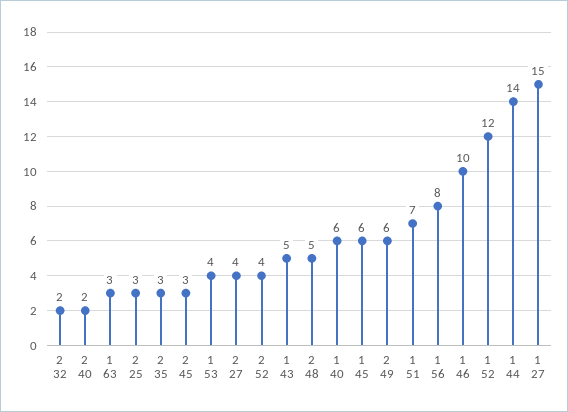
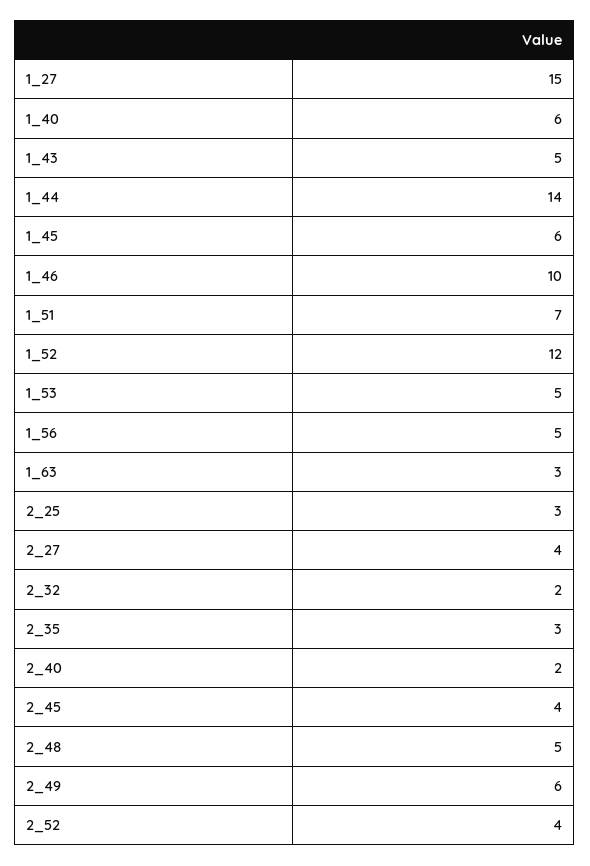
2 45: 3 -> 4
1 53: 4 -> 5
1 56: 8 -> 5

